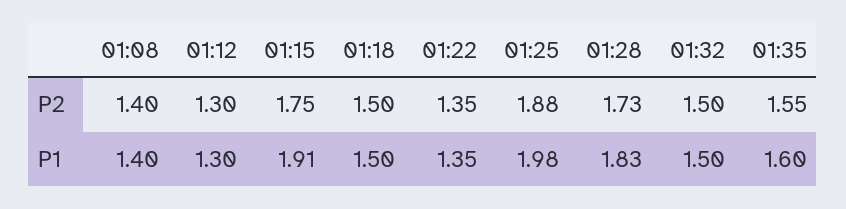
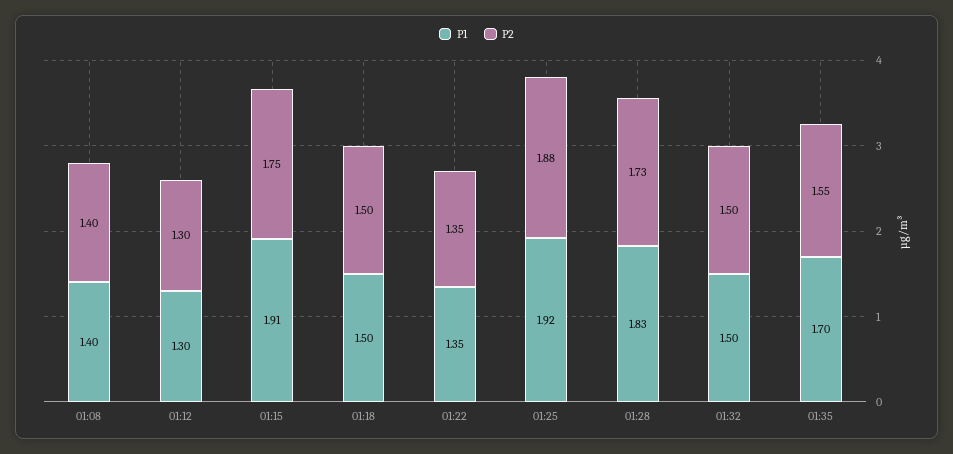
P1, 01:25: 1.98 -> 1.92
P1, 01:35: 1.6 -> 1.7

